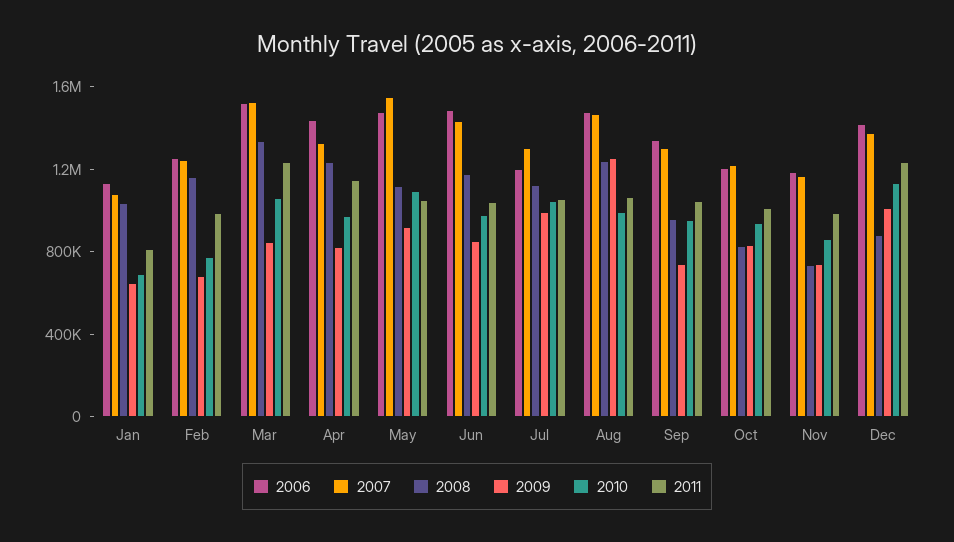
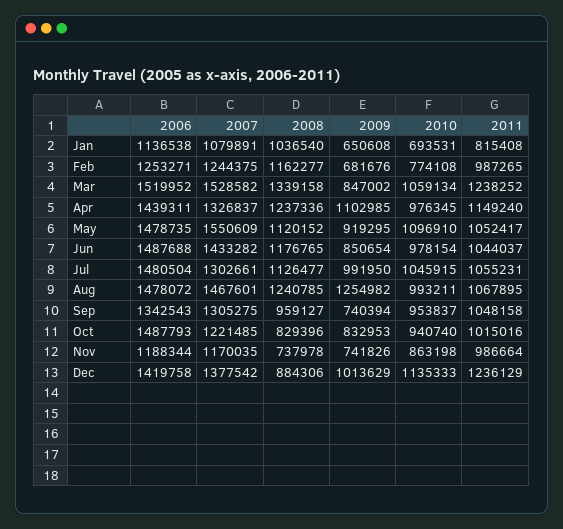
2009, Apr: 800000 -> 1102985
2006, Jul: 1200000 -> 1480504
2006, Oct: 1200000 -> 1487793

